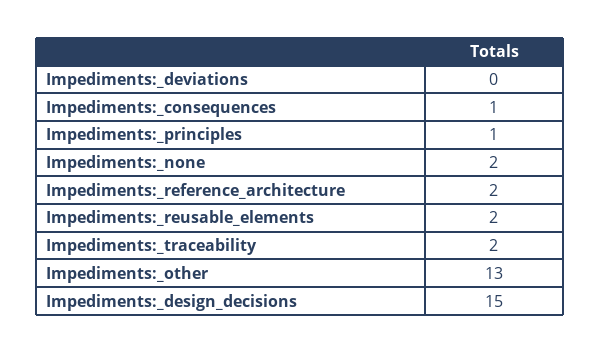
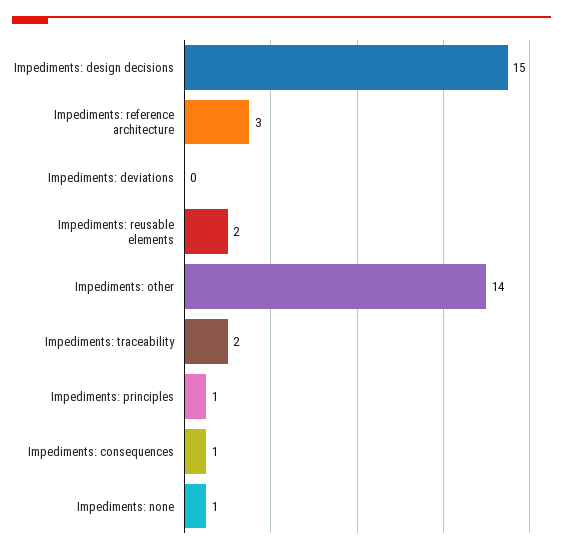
Impediments:_none: 2 -> 1
Impediments:_reference_architecture: 2 -> 3
Impediments:_other: 13 -> 14

